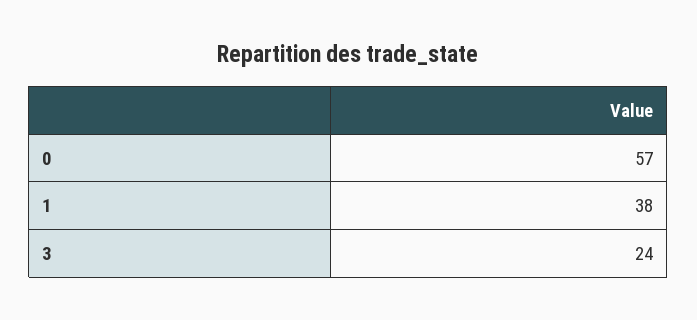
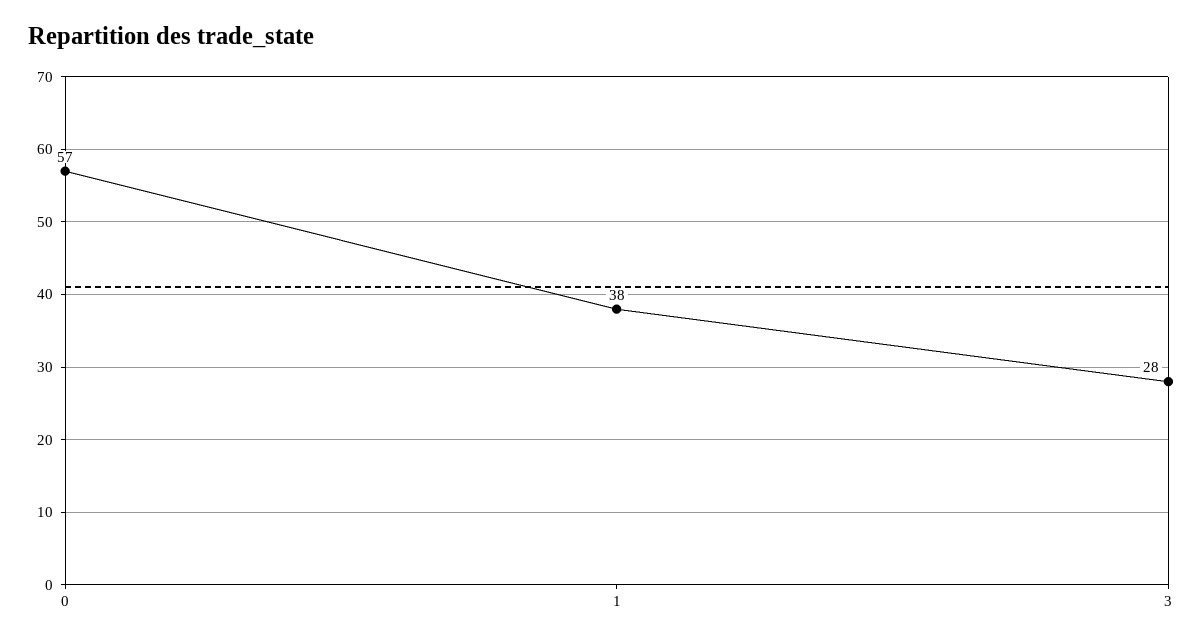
3: 24 -> 28

